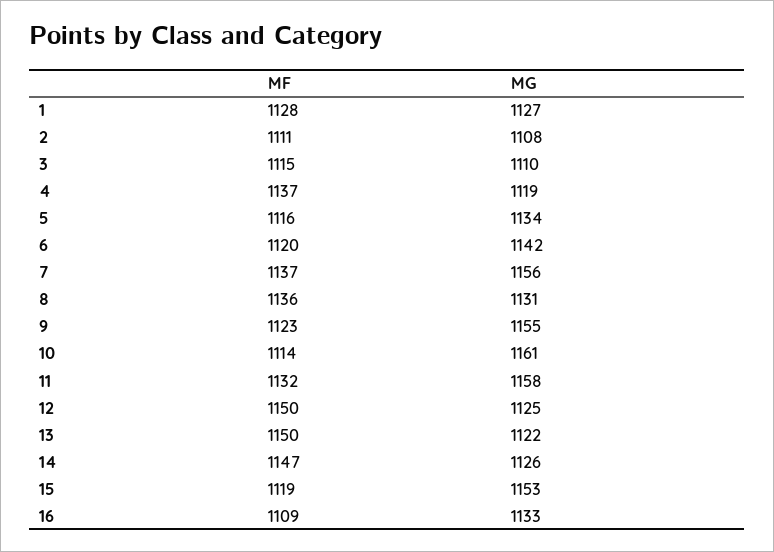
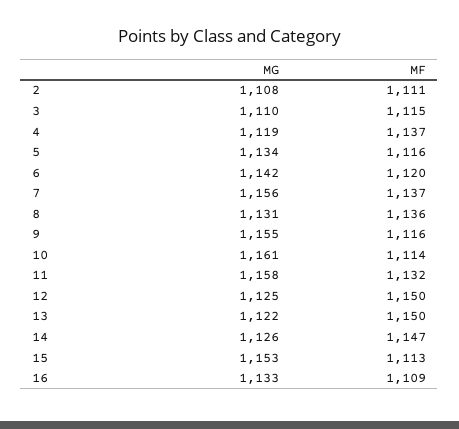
MF, 1: 1128 -> none
MG, 1: 1127 -> none
MF, 9: 1123 -> 1116
MF, 15: 1119 -> 1113

